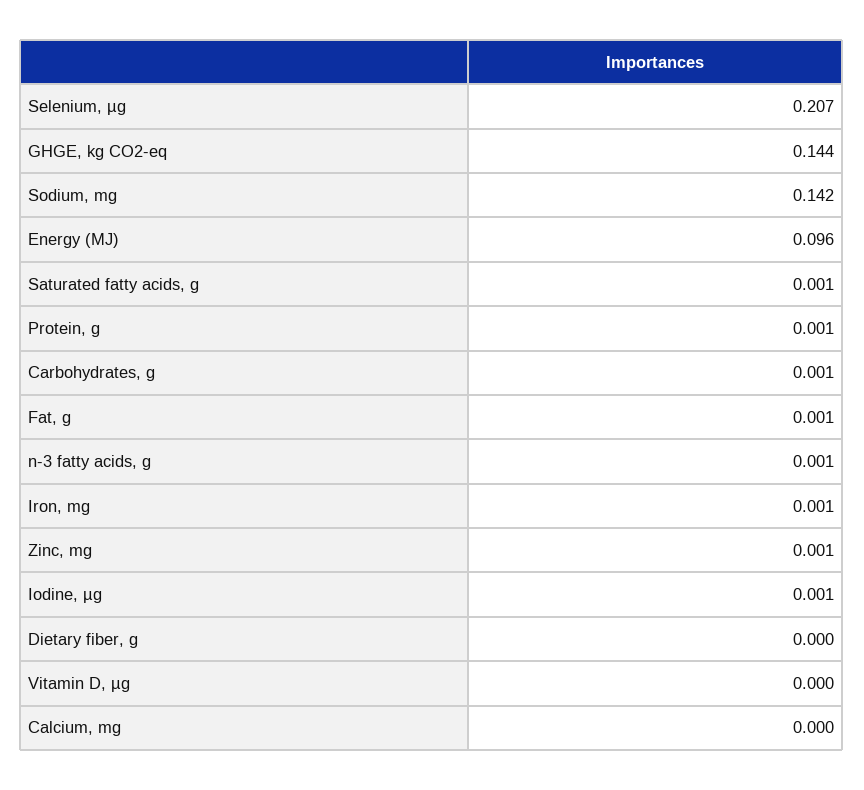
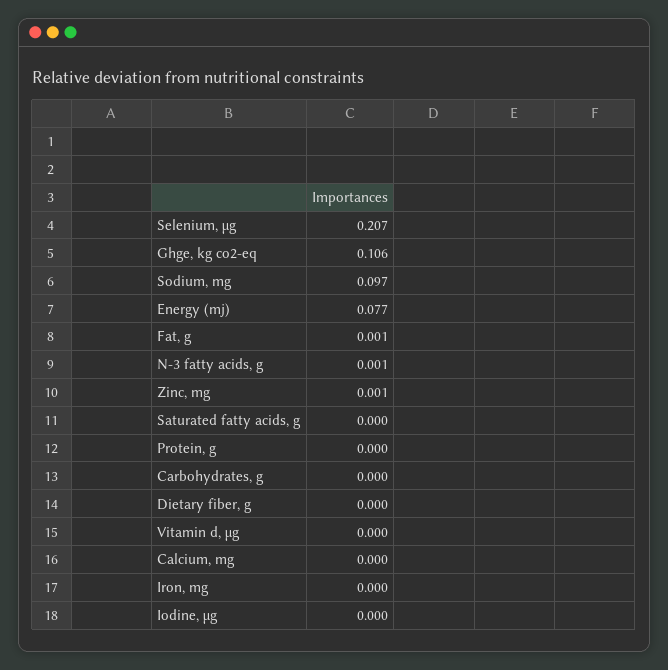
GHGE, kg CO2-eq: 0.144 -> 0.106
Sodium, mg: 0.142 -> 0.097
Energy (MJ): 0.096 -> 0.077
Saturated fatty acids, g: 0.001 -> 0
Protein, g: 0.001 -> 0
Carbohydrates, g: 0.001 -> 0
Iron, mg: 0.001 -> 0
Iodine, µg: 0.001 -> 0

